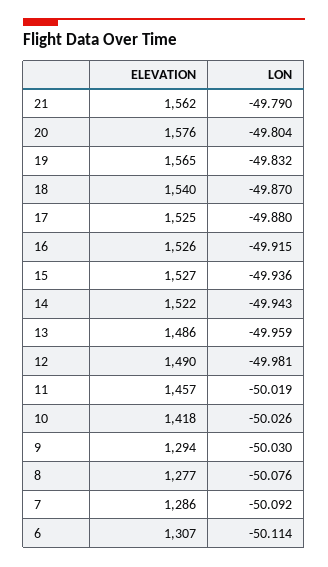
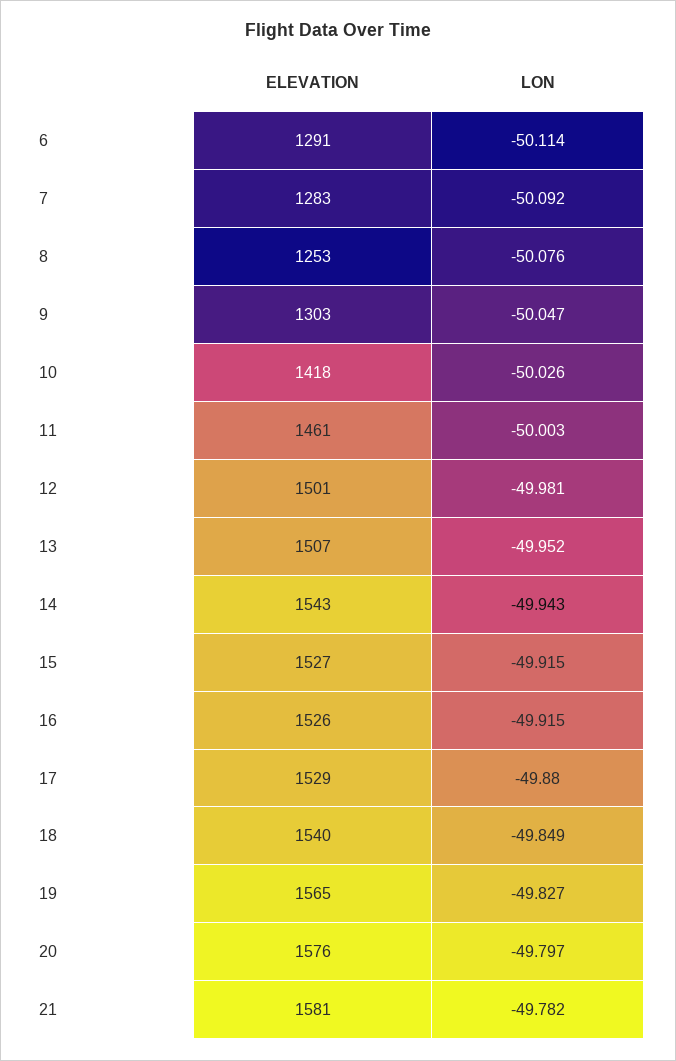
ELEVATION, 21: 1562 -> 1581
LON, 21: -49.79 -> -49.782
LON, 20: -49.804 -> -49.797
LON, 19: -49.832 -> -49.827
LON, 18: -49.87 -> -49.849
ELEVATION, 17: 1525 -> 1529
LON, 15: -49.936 -> -49.915
ELEVATION, 14: 1522 -> 1543
ELEVATION, 13: 1486 -> 1507
LON, 13: -49.959 -> -49.952
ELEVATION, 12: 1490 -> 1501
ELEVATION, 11: 1457 -> 1461
LON, 11: -50.019 -> -50.003
ELEVATION, 9: 1294 -> 1303
LON, 9: -50.03 -> -50.047
ELEVATION, 8: 1277 -> 1253
ELEVATION, 7: 1286 -> 1283
ELEVATION, 6: 1307 -> 1291

